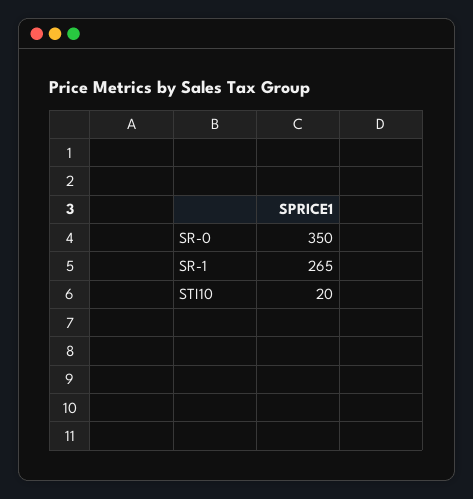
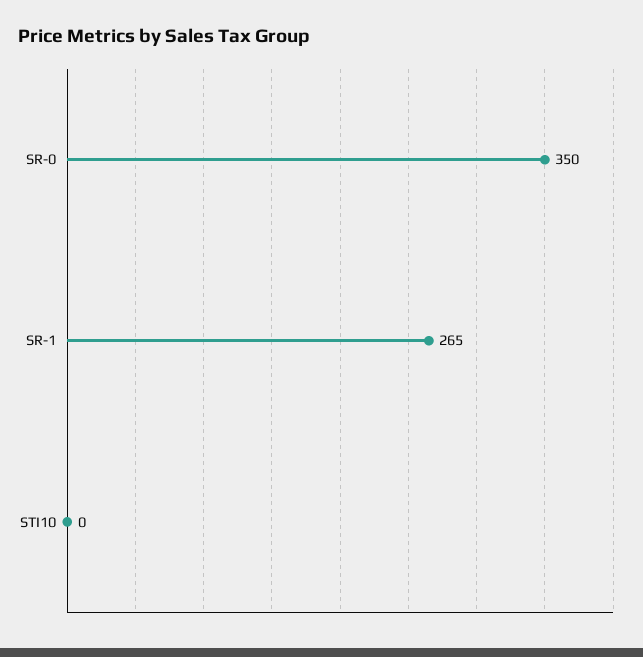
STI10: 20 -> 0

